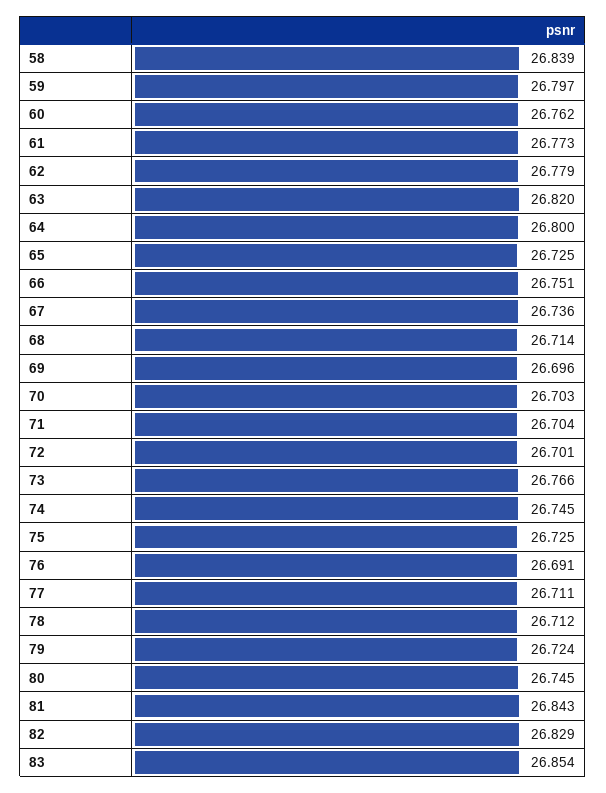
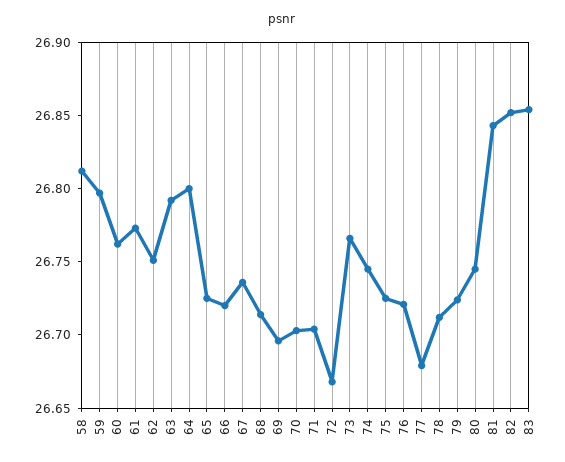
58: 26.839 -> 26.81
62: 26.779 -> 26.75
63: 26.82 -> 26.79
66: 26.751 -> 26.72
72: 26.701 -> 26.67
76: 26.691 -> 26.72
77: 26.711 -> 26.68
82: 26.829 -> 26.85

